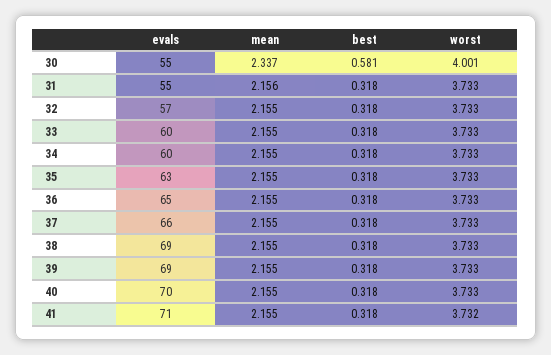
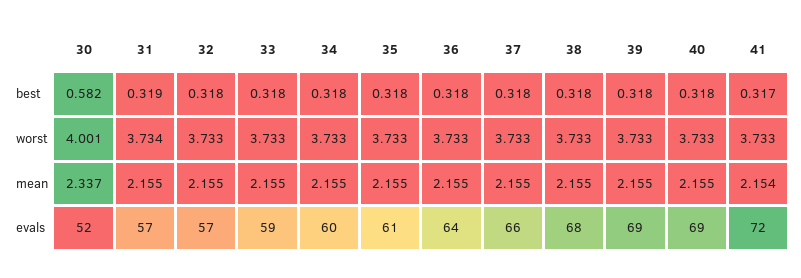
evals, 30: 55 -> 52
best, 30: 0.581 -> 0.582
evals, 31: 55 -> 57
mean, 31: 2.156 -> 2.155
best, 31: 0.318 -> 0.319
worst, 31: 3.733 -> 3.734
evals, 33: 60 -> 59
evals, 35: 63 -> 61
evals, 36: 65 -> 64
evals, 38: 69 -> 68
evals, 40: 70 -> 69
evals, 41: 71 -> 72
mean, 41: 2.155 -> 2.154
best, 41: 0.318 -> 0.317
worst, 41: 3.732 -> 3.733

